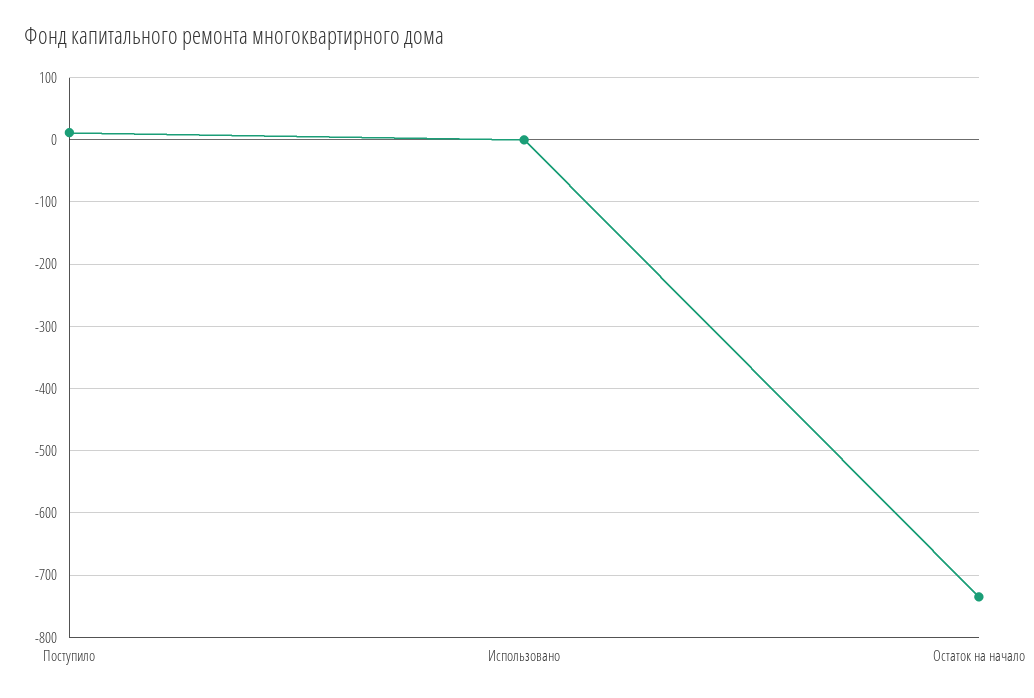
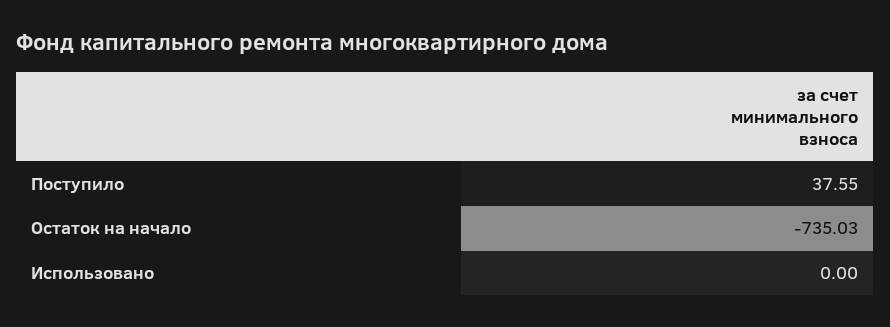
Поступило: 10 -> 37.55

